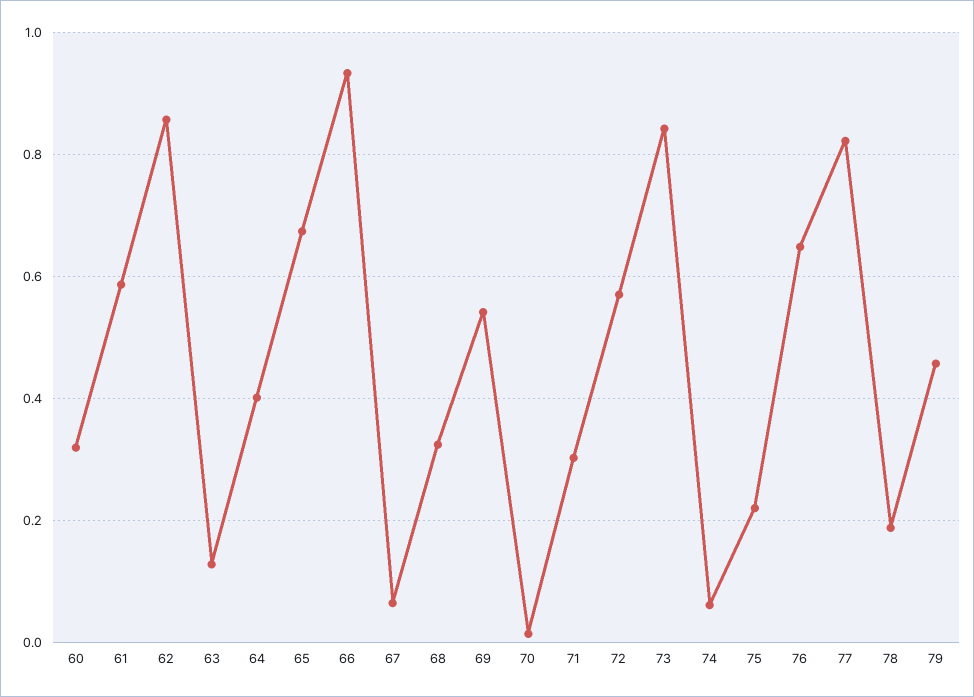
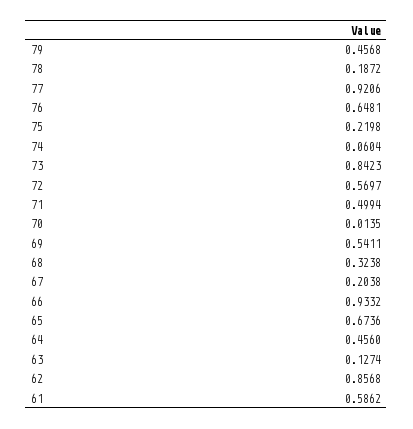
60: 0.32 -> none
64: 0.4 -> 0.456
67: 0.06 -> 0.2038
71: 0.3 -> 0.4994
77: 0.82 -> 0.9206

